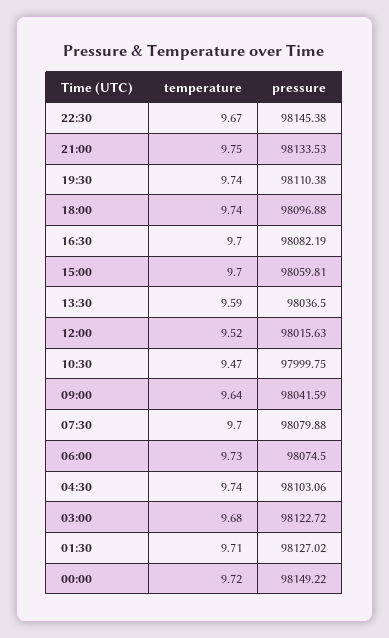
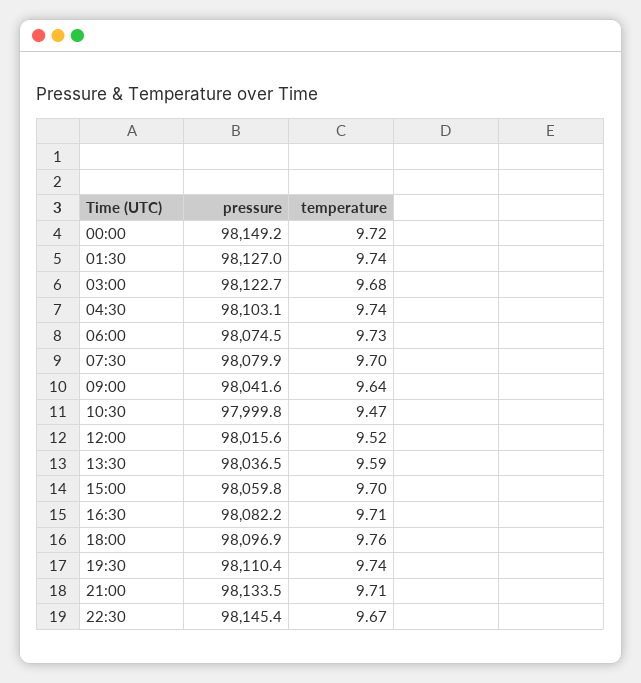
temperature, 21:00: 9.75 -> 9.71
temperature, 18:00: 9.74 -> 9.76
temperature, 16:30: 9.7 -> 9.71
temperature, 01:30: 9.71 -> 9.74

